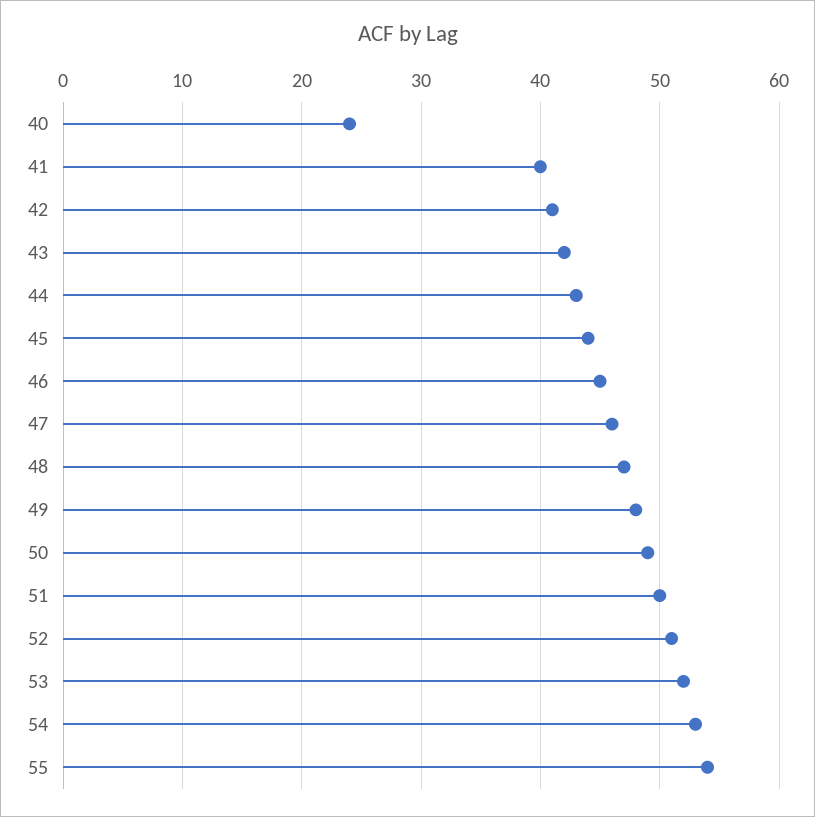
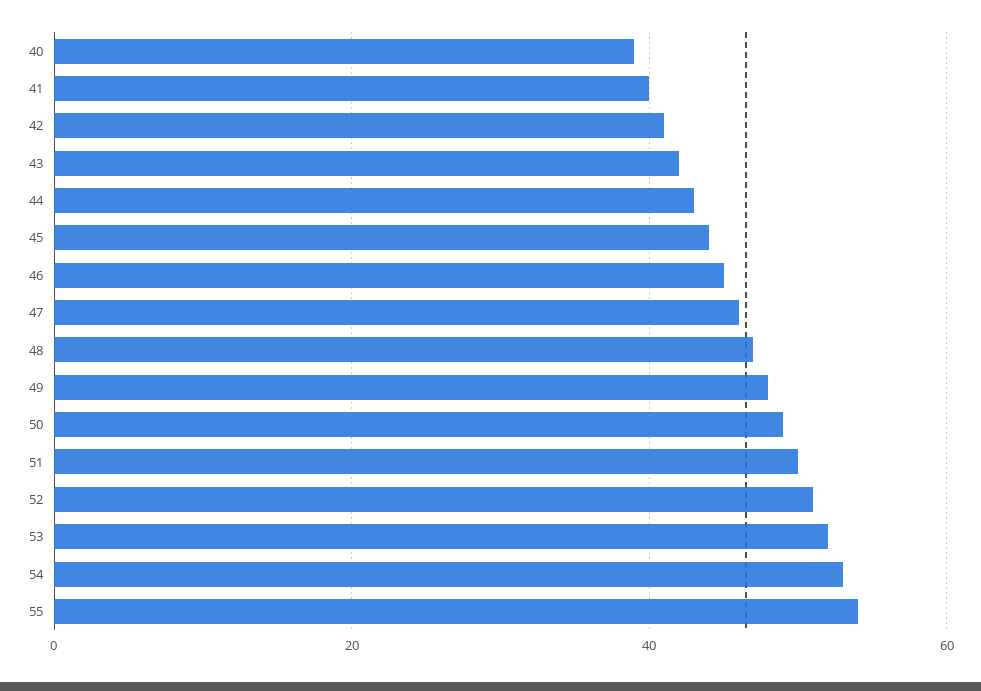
40: 24 -> 40

